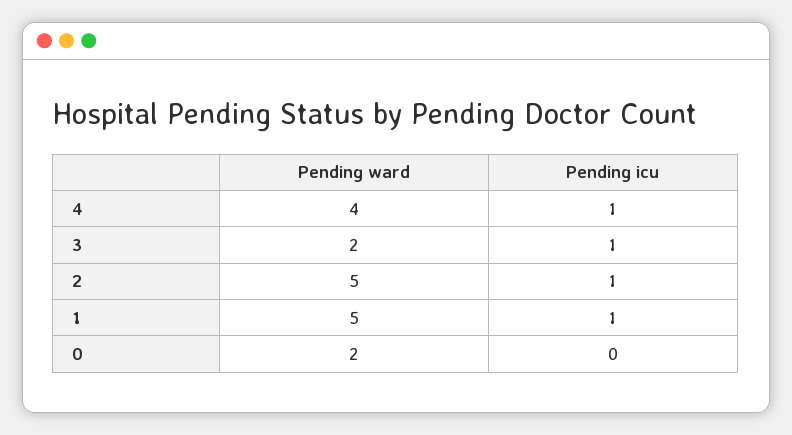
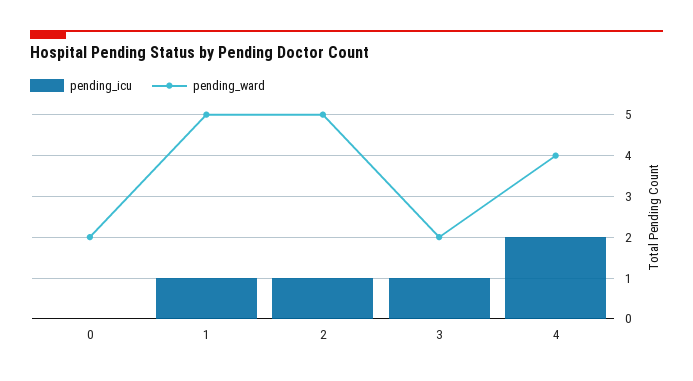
Pending icu, 4: 1 -> 2

